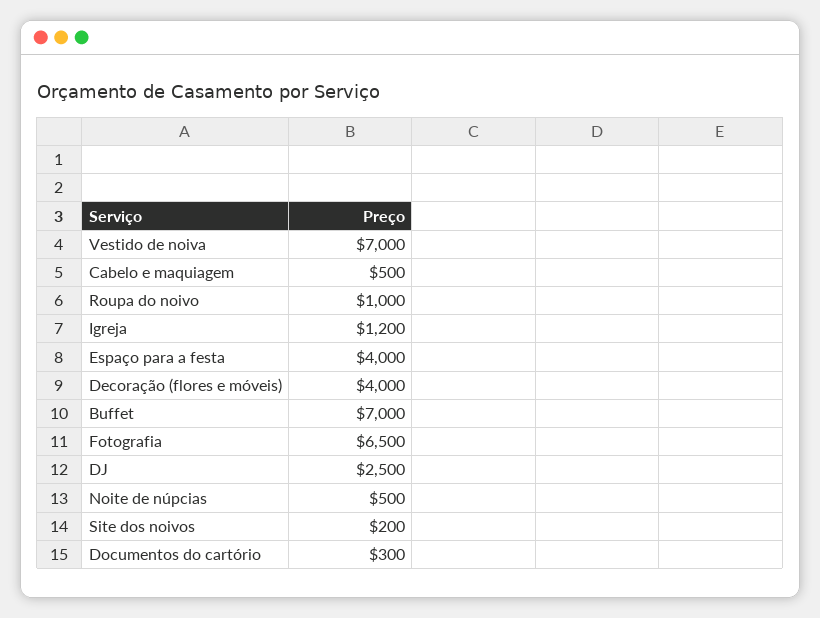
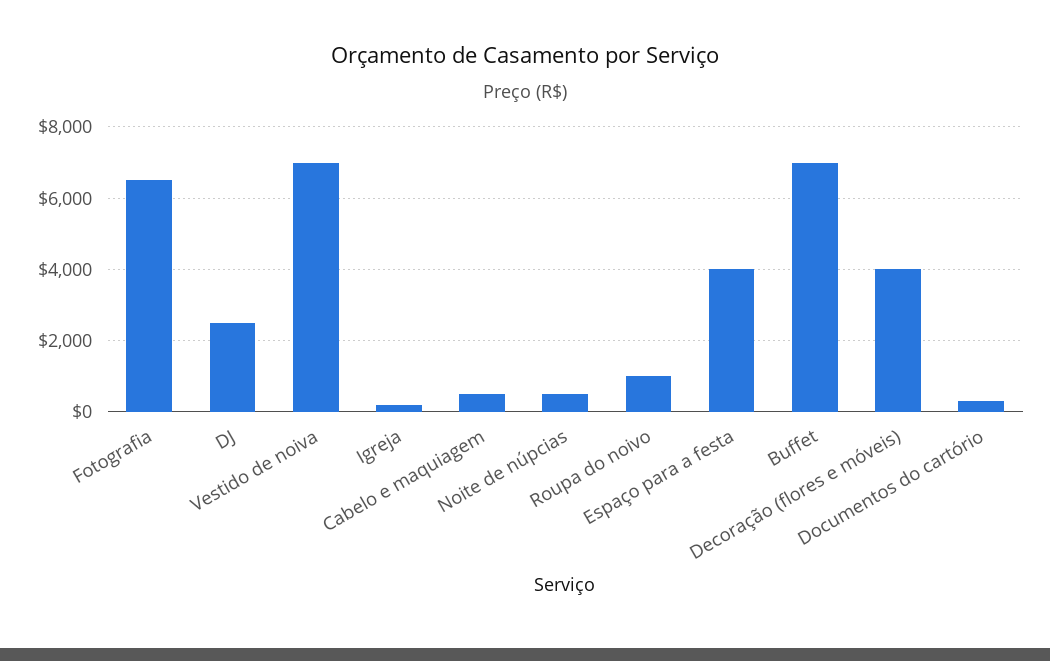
Igreja: 1200 -> 200
Site dos noivos: 200 -> none

